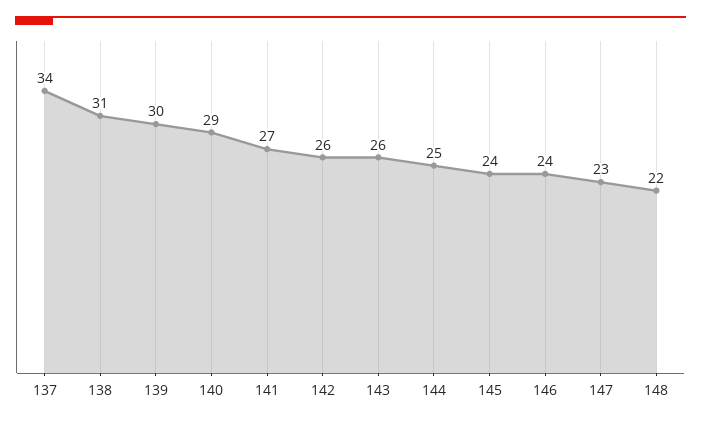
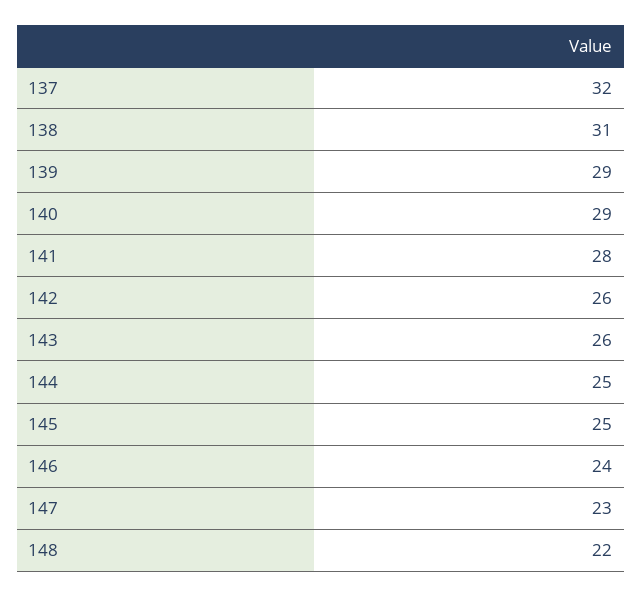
137: 34 -> 32
139: 30 -> 29
141: 27 -> 28
145: 24 -> 25

